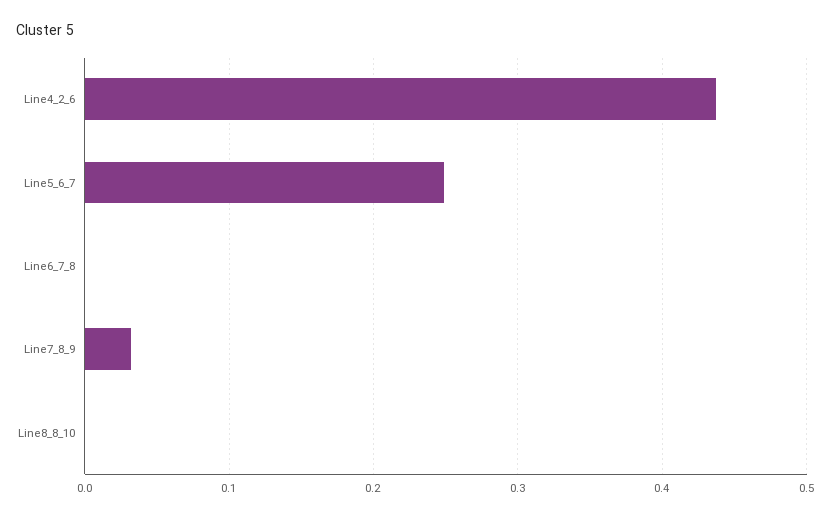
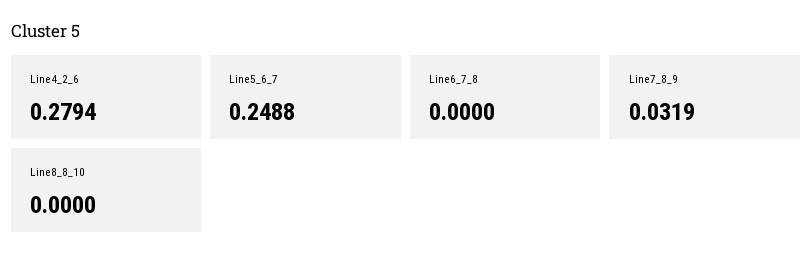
Line4_2_6: 0.44 -> 0.2794

